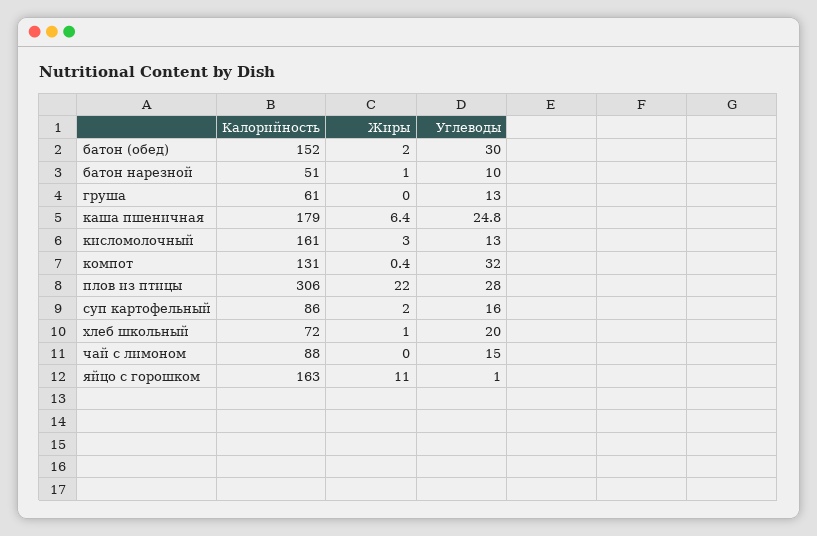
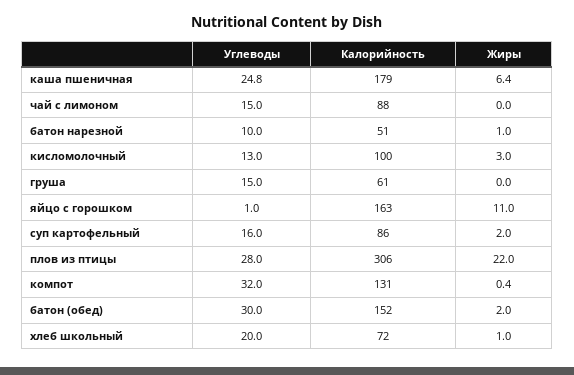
Углеводы, груша: 13 -> 15
Калорийность, кисломолочный: 161 -> 100

